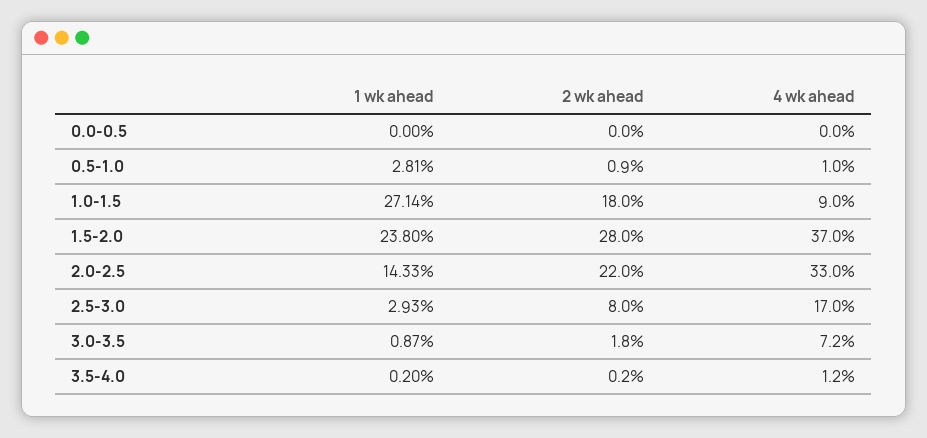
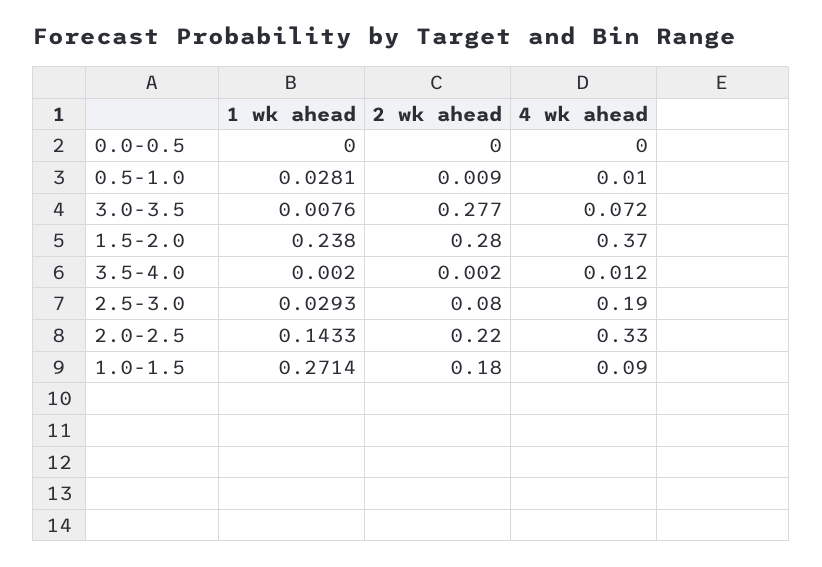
4 wk ahead, 2.5-3.0: 0.17 -> 0.19
1 wk ahead, 3.0-3.5: 0.0087 -> 0.0076
2 wk ahead, 3.0-3.5: 0.018 -> 0.277

